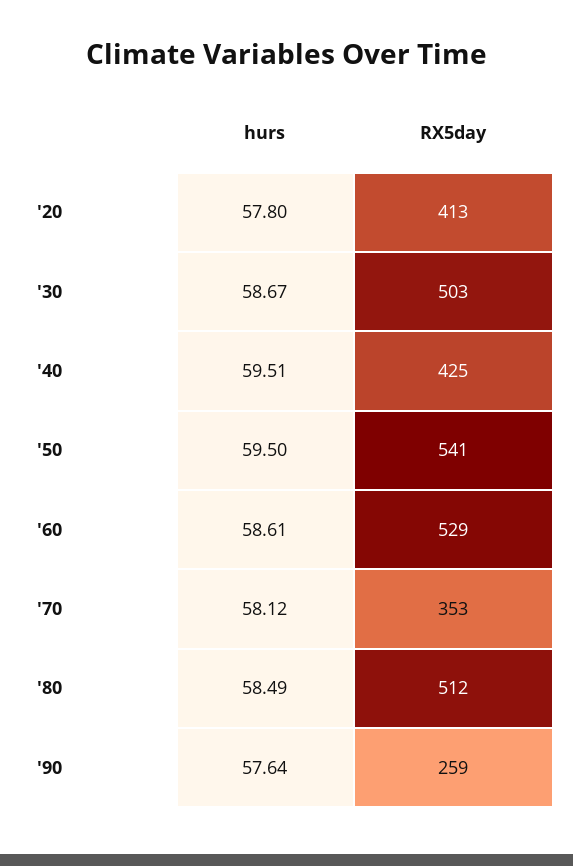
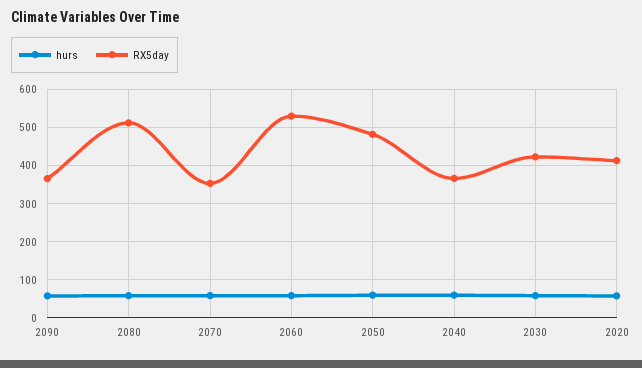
RX5day, '30: 503 -> 420
RX5day, '40: 425 -> 360
RX5day, '50: 541 -> 480
RX5day, '90: 259 -> 360

